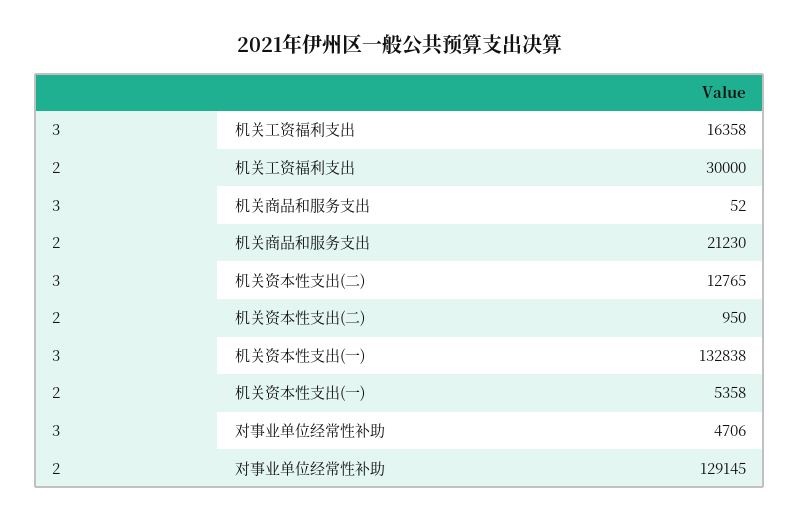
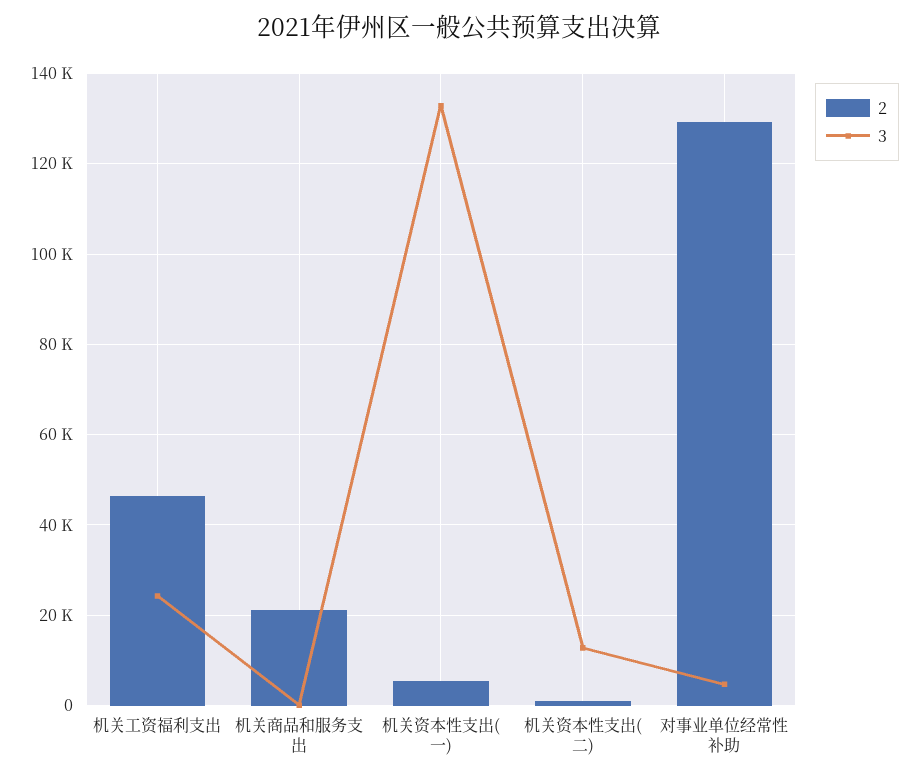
3, 机关工资福利支出: 16358 -> 24000
2, 机关工资福利支出: 30000 -> 46000

